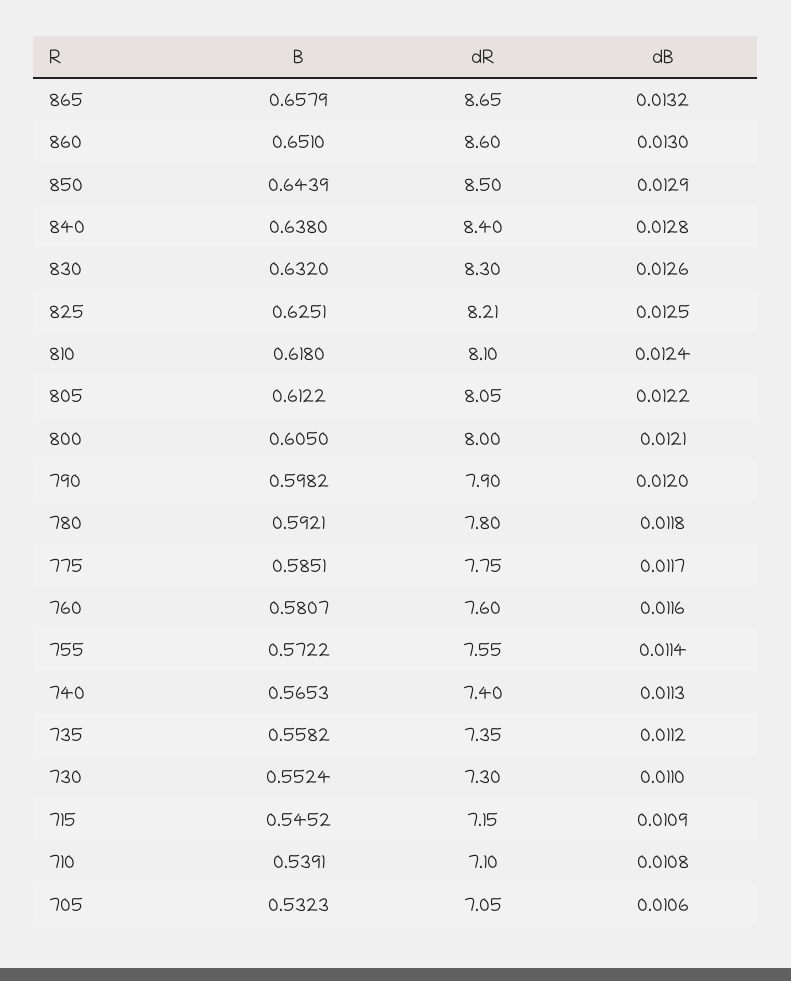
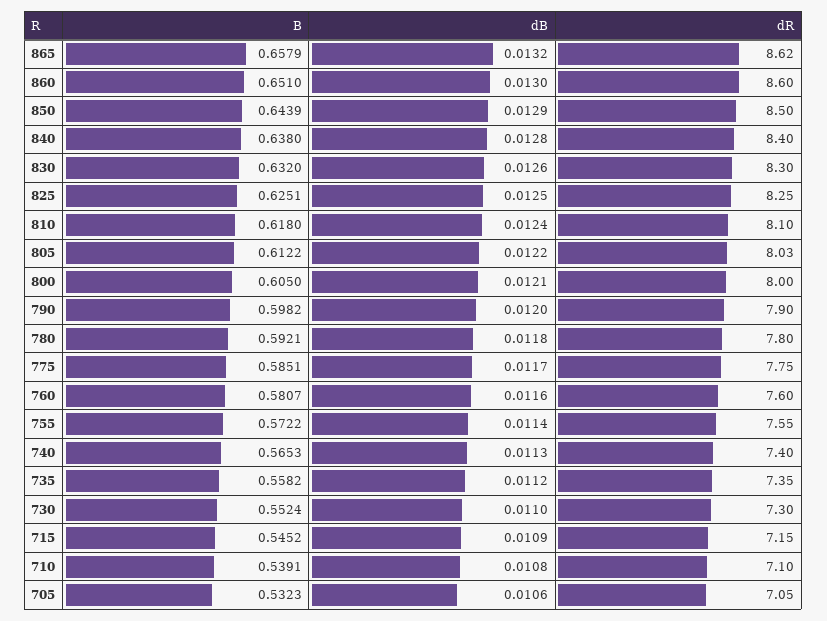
dR, 865: 8.65 -> 8.62
dR, 825: 8.21 -> 8.25
dR, 805: 8.05 -> 8.03

